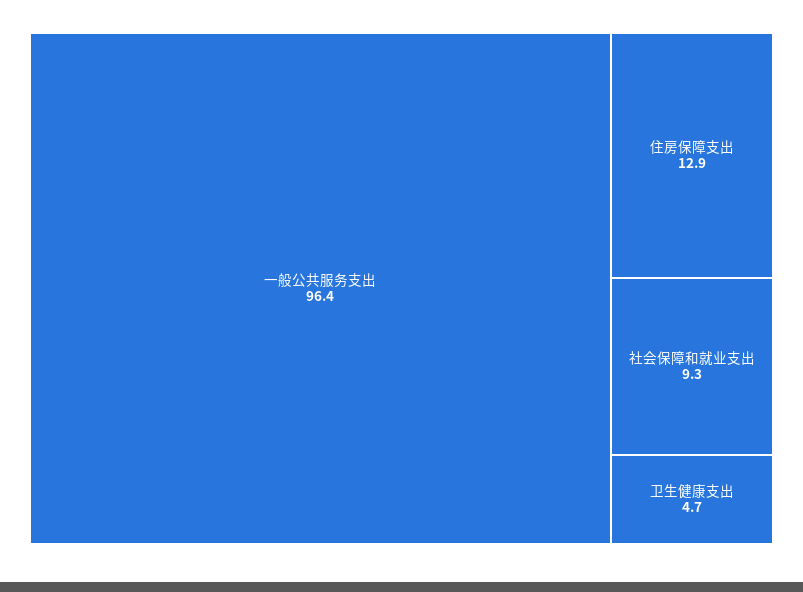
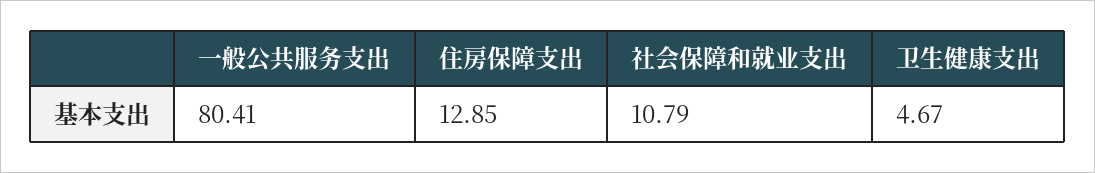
一般公共服务支出: 96.4 -> 80.41
社会保障和就业支出: 9.3 -> 10.79

